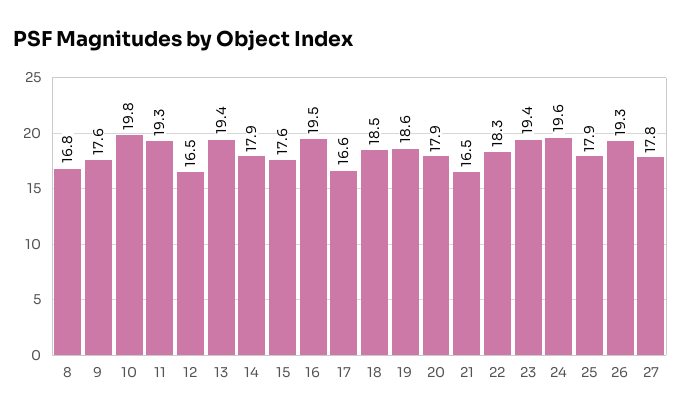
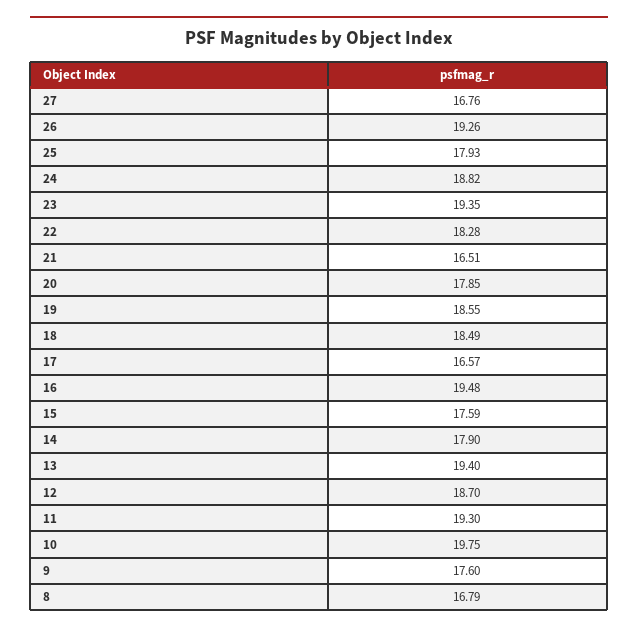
12: 16.5 -> 18.7
24: 19.6 -> 18.82
27: 17.8 -> 16.76

